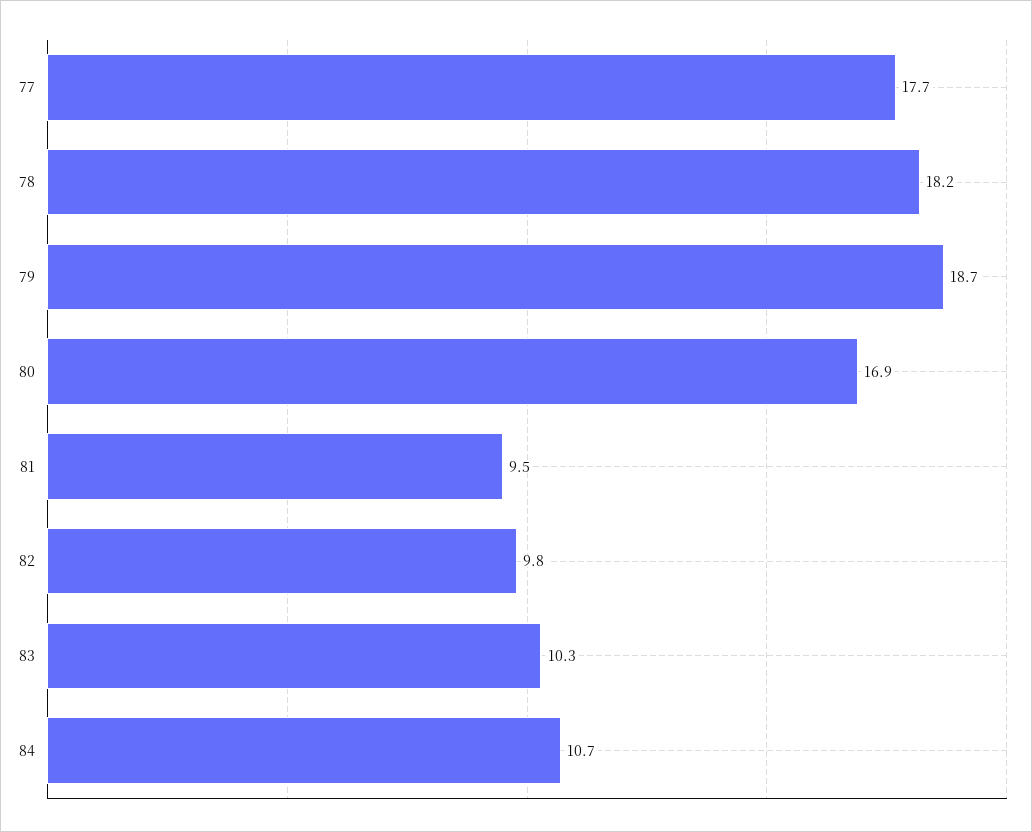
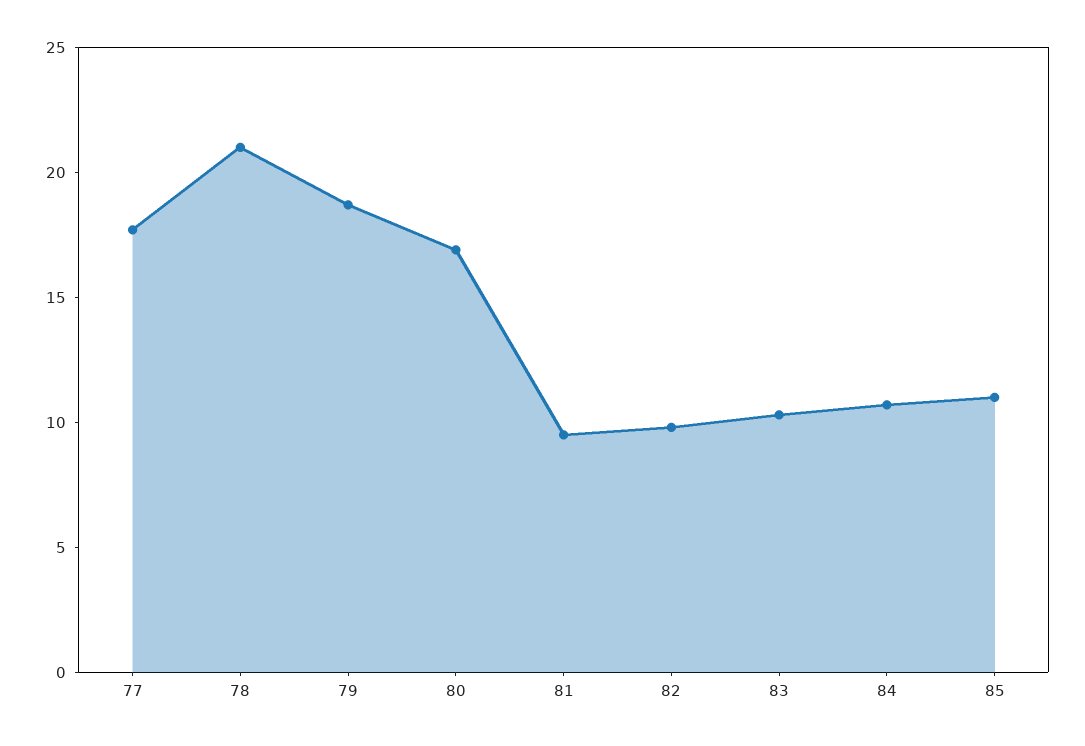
78: 18.2 -> 21
85: none -> 11

